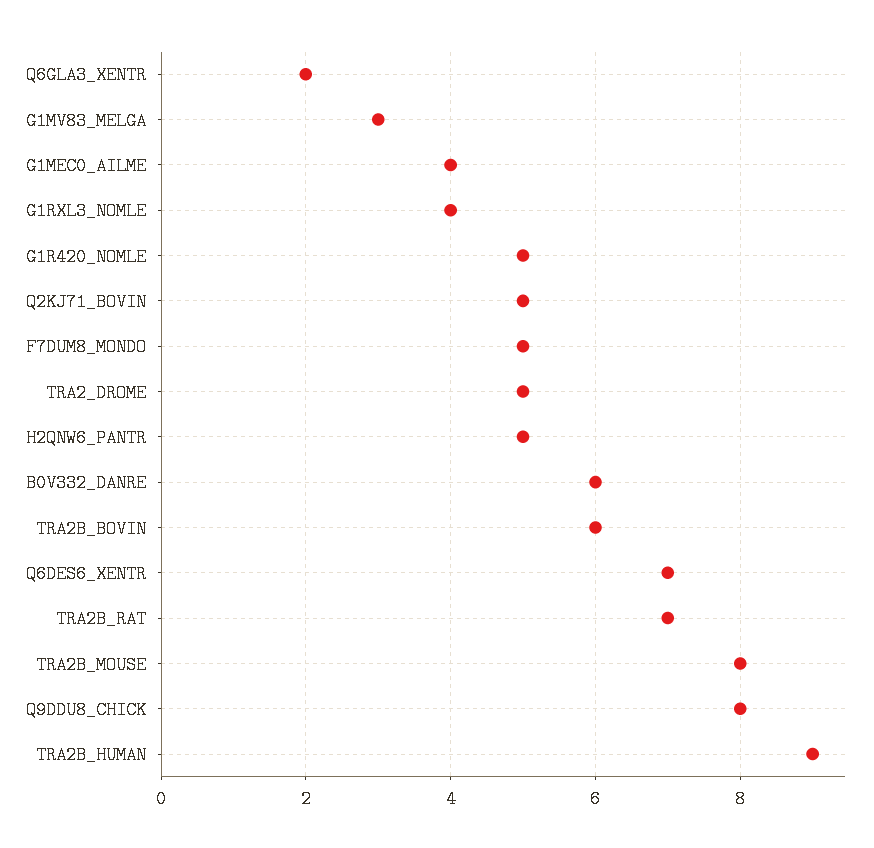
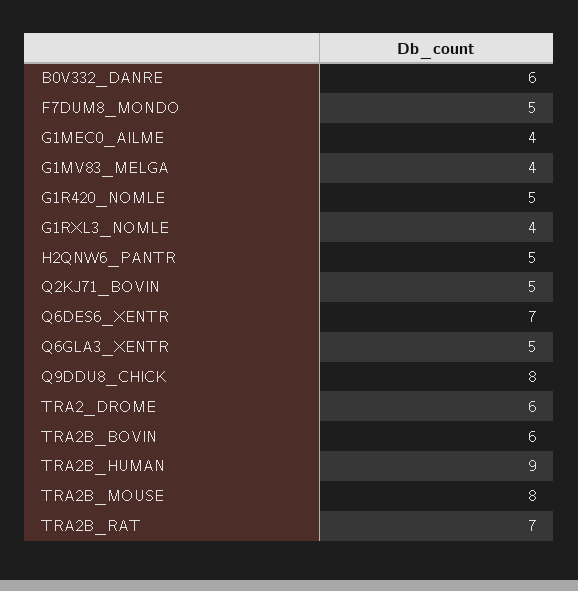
Q6GLA3_XENTR: 2 -> 5
G1MV83_MELGA: 3 -> 4
TRA2_DROME: 5 -> 6

